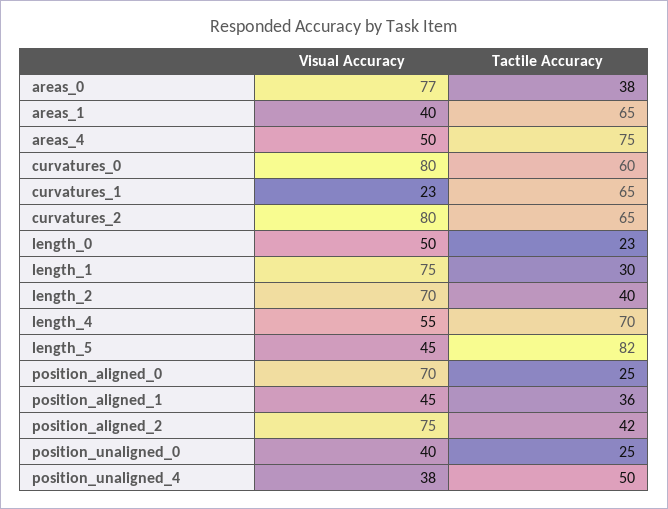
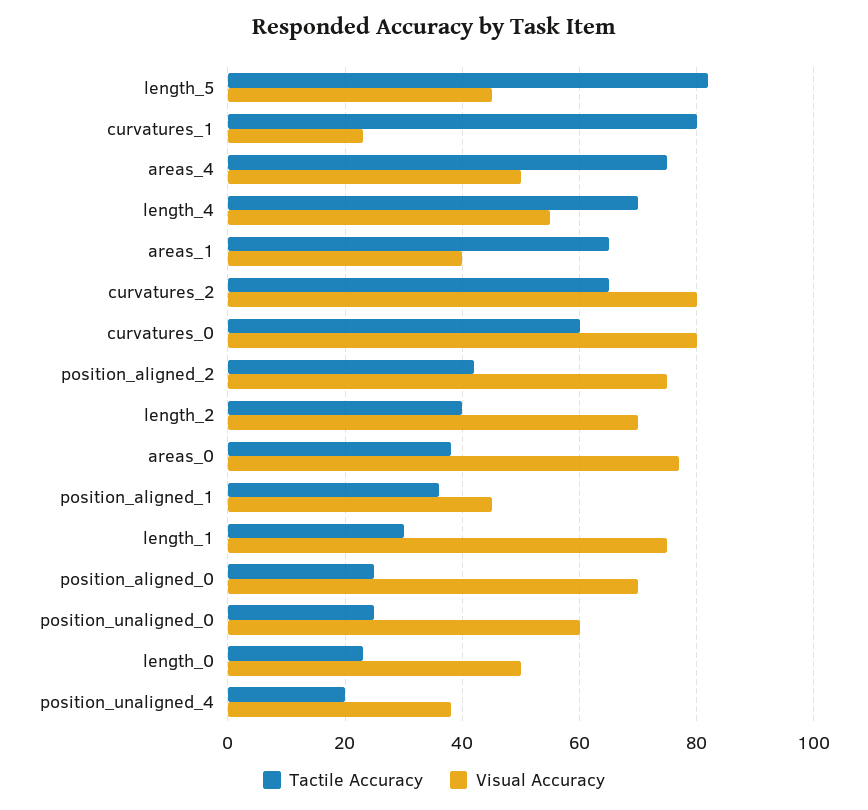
Tactile Accuracy, curvatures_1: 65 -> 80
Visual Accuracy, position_unaligned_0: 40 -> 60
Tactile Accuracy, position_unaligned_4: 50 -> 20

